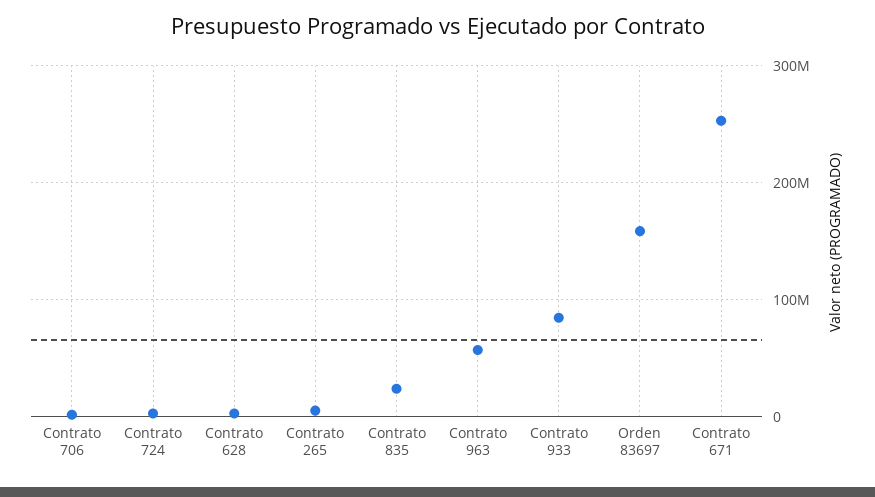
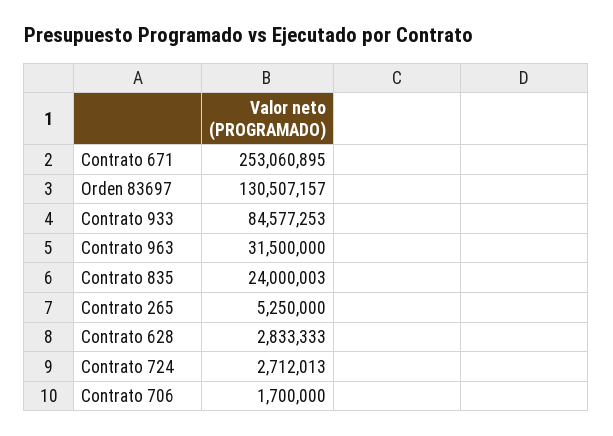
Contrato 963: 60000000 -> 31500000
Orden 83697: 160000000 -> 130507157

